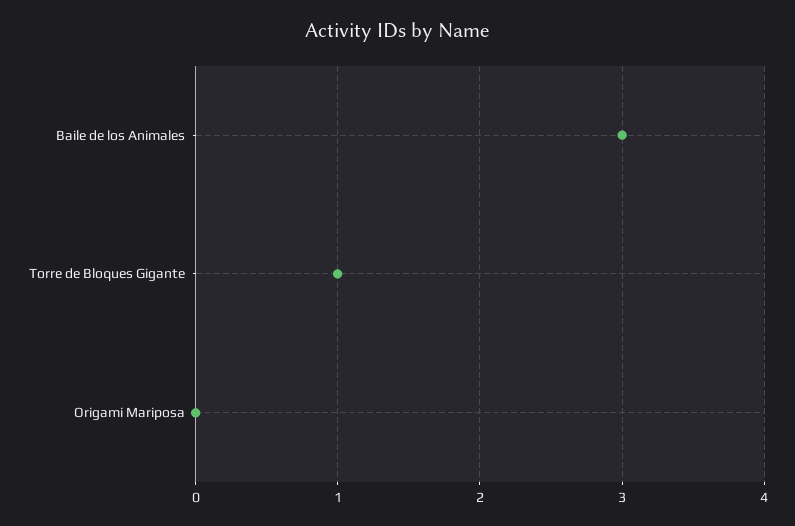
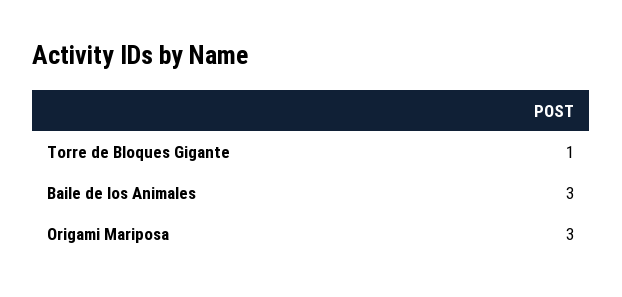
Origami Mariposa: 0 -> 3

